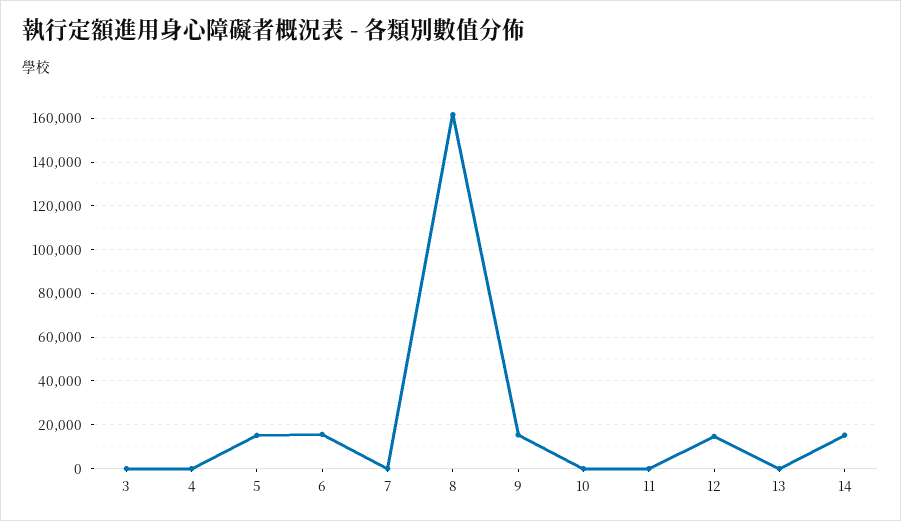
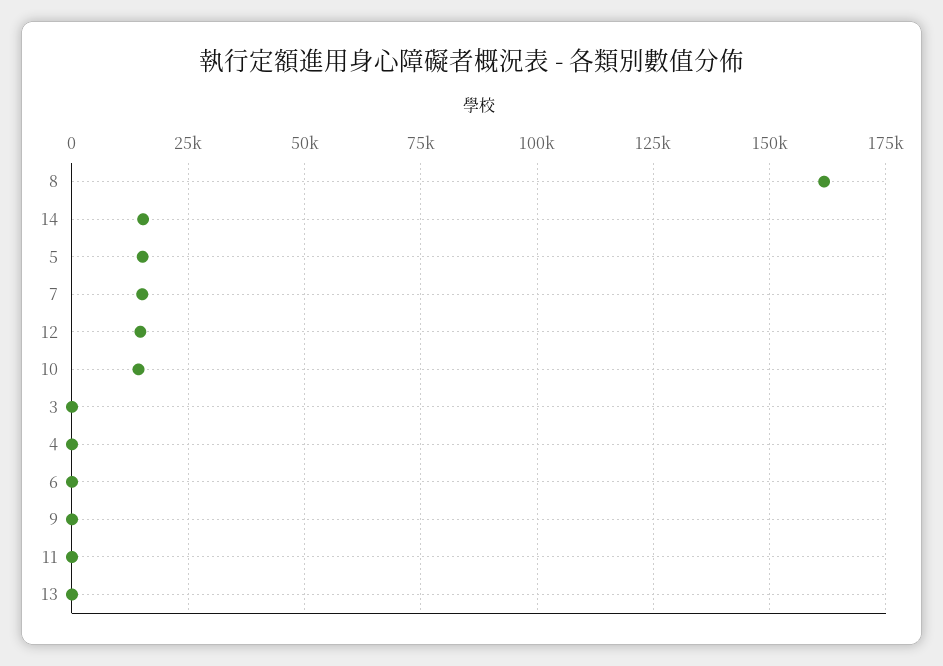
6: 15000 -> 0
7: 0 -> 15000
9: 15000 -> 0
10: 0 -> 15000

